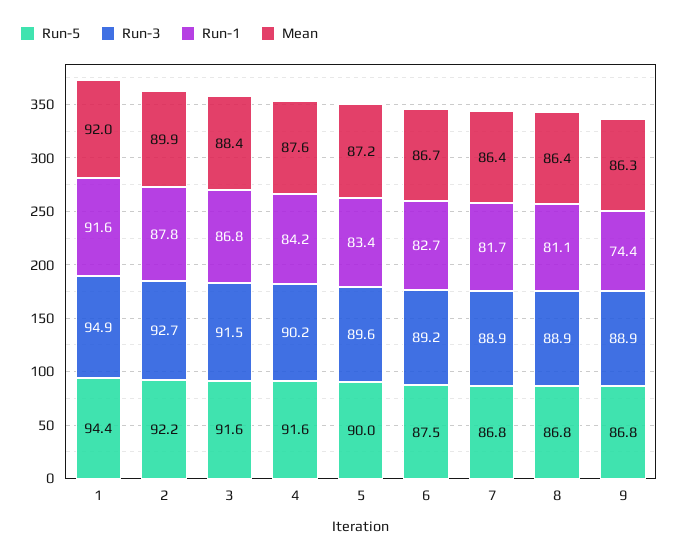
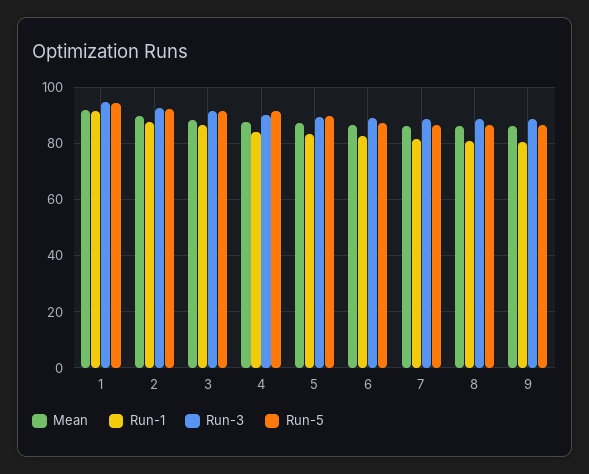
Run-1, 9: 74.4 -> 80

